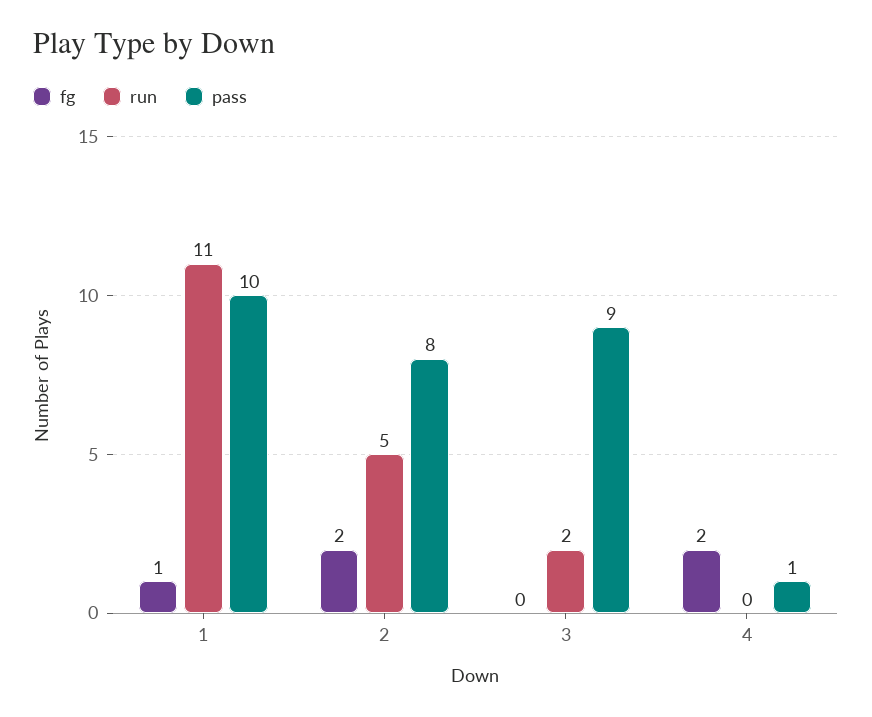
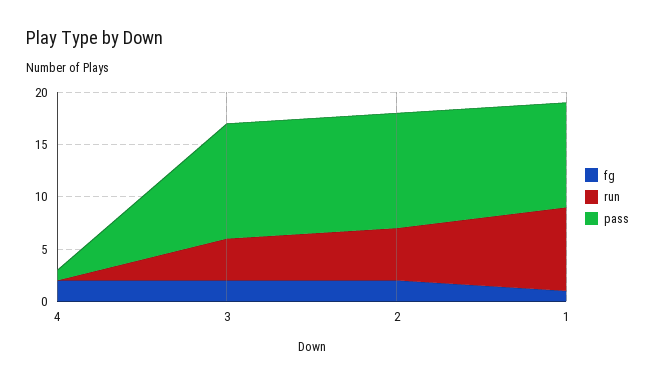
run, 1: 11 -> 8
pass, 2: 8 -> 11
fg, 3: 0 -> 2
run, 3: 2 -> 4
pass, 3: 9 -> 11

